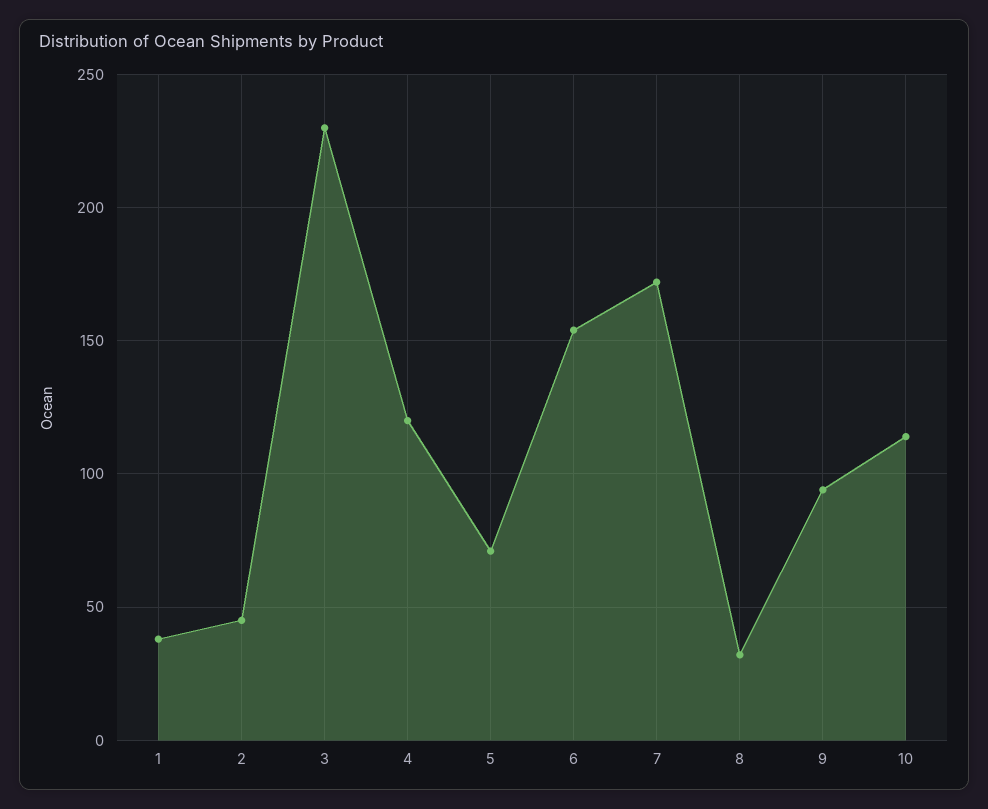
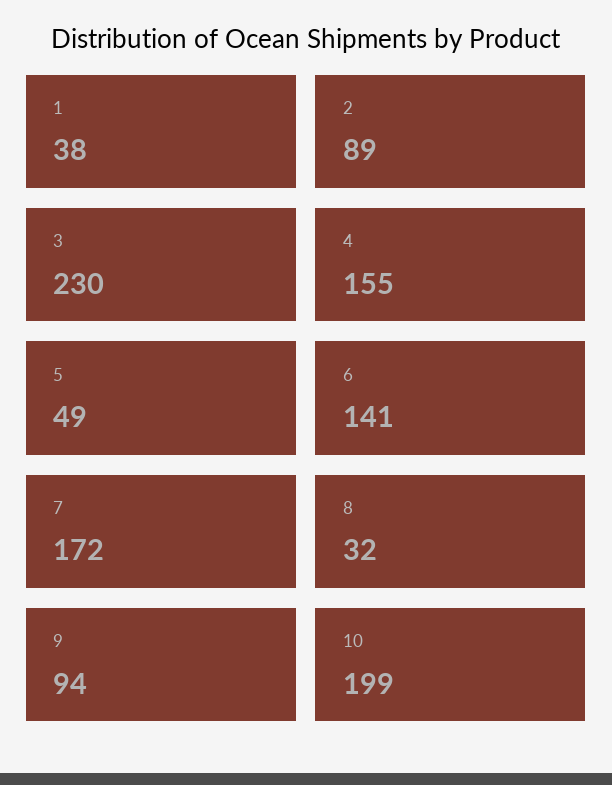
2: 45 -> 89
4: 120 -> 155
5: 70 -> 49
6: 155 -> 141
10: 115 -> 199

